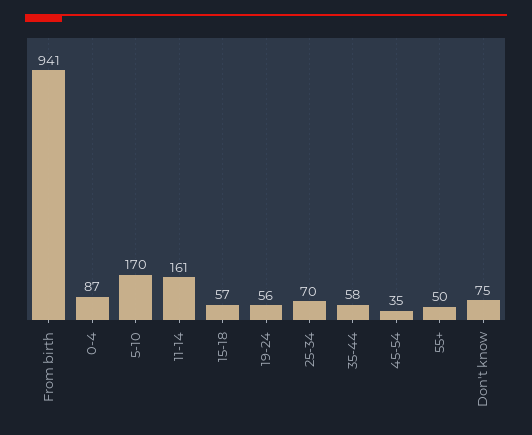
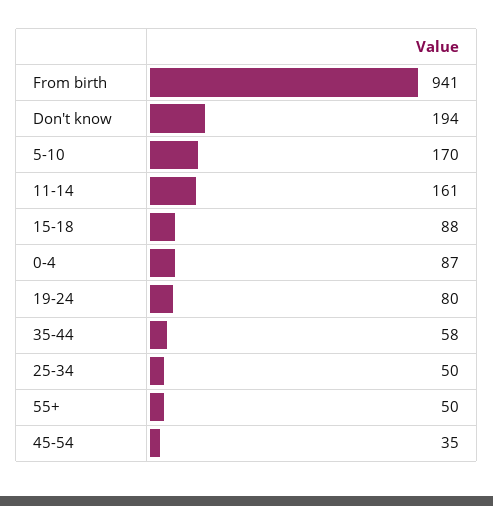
15-18: 57 -> 88
19-24: 56 -> 80
25-34: 70 -> 50
Don't know: 75 -> 194

